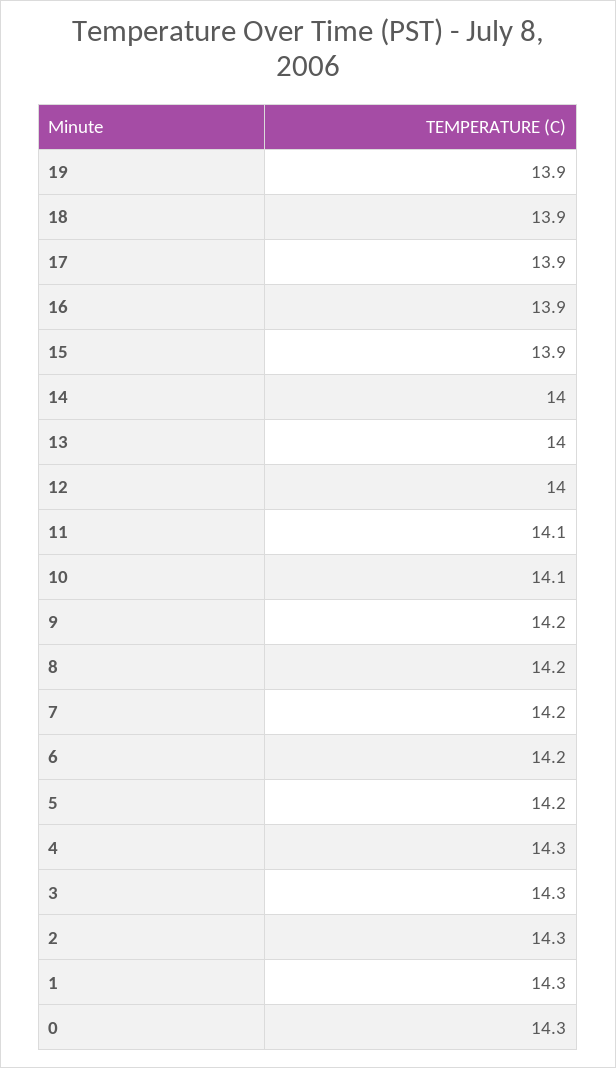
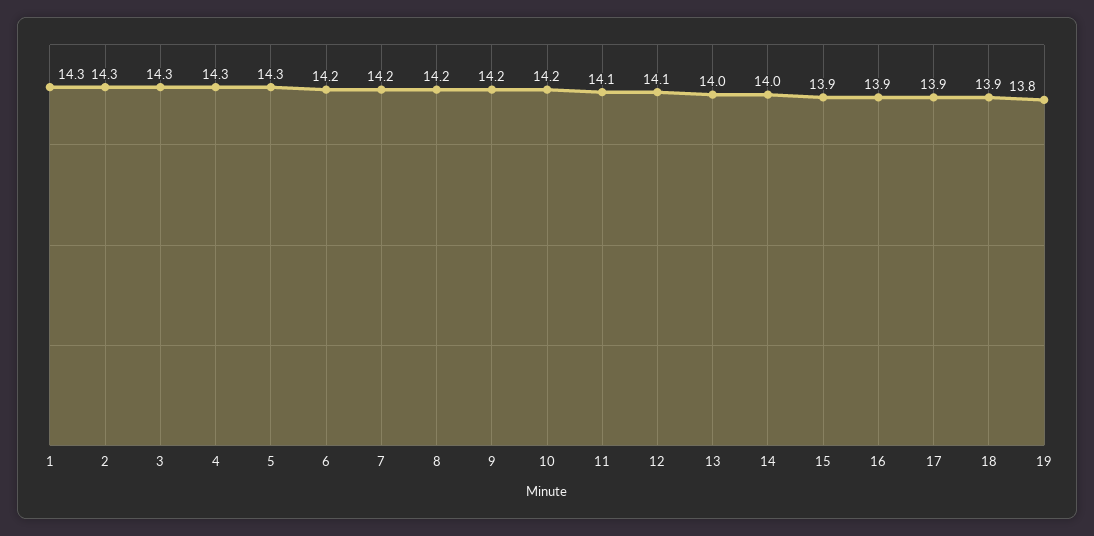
19: 13.9 -> 13.8
12: 14 -> 14.1
10: 14.1 -> 14.2
5: 14.2 -> 14.3
0: 14.3 -> none

